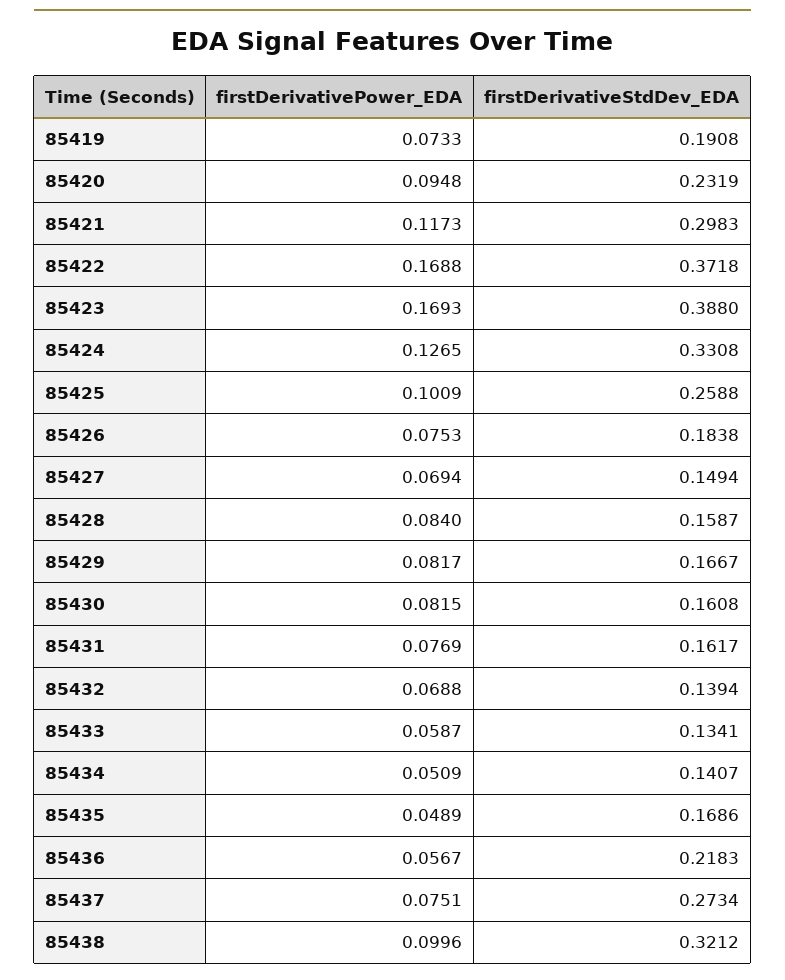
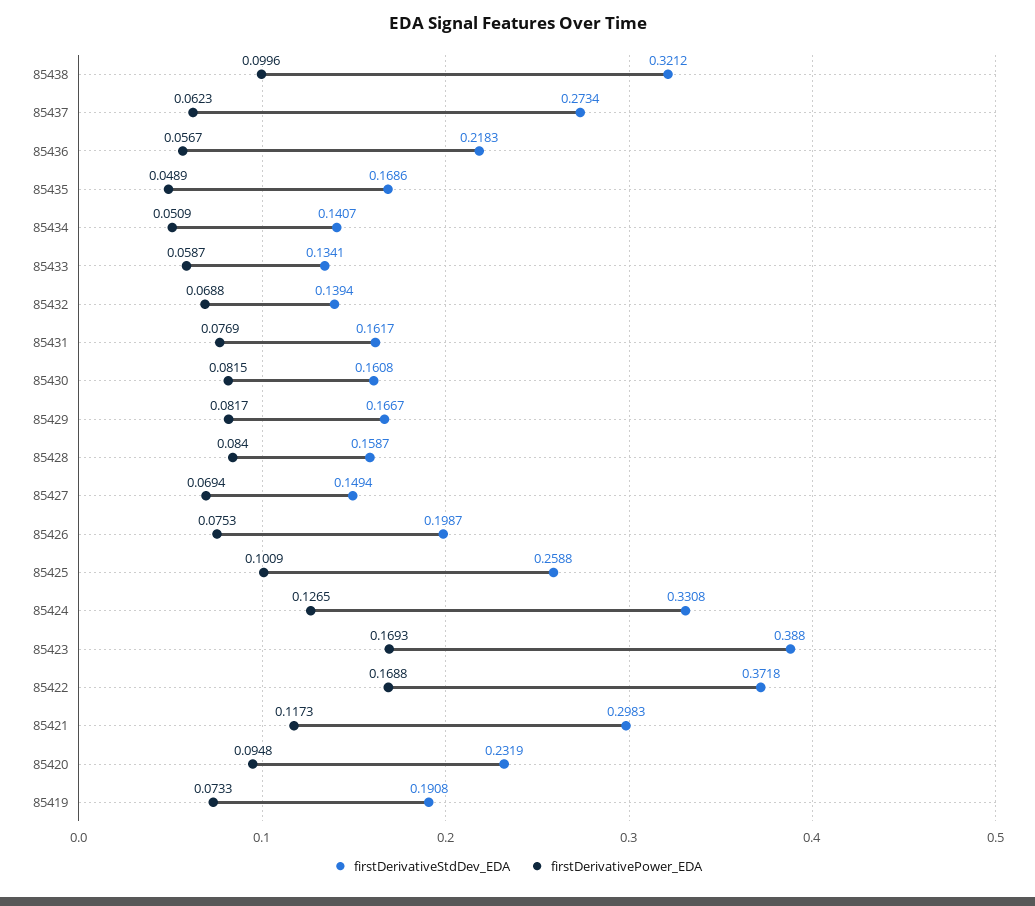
firstDerivativeStdDev_EDA, 85426: 0.1838 -> 0.1987
firstDerivativePower_EDA, 85437: 0.0751 -> 0.0623

